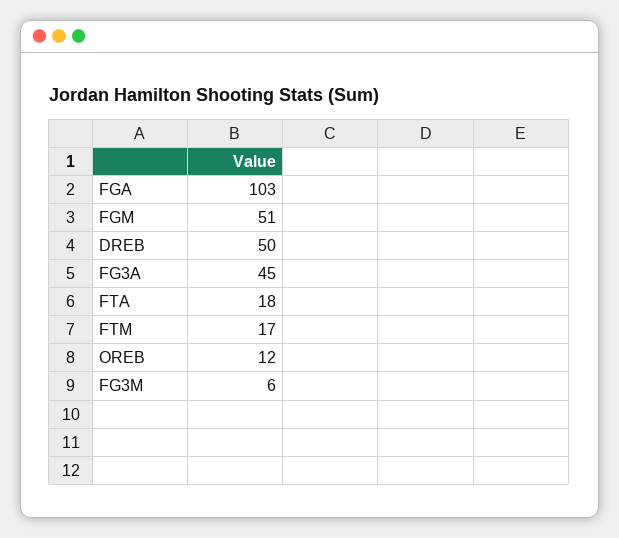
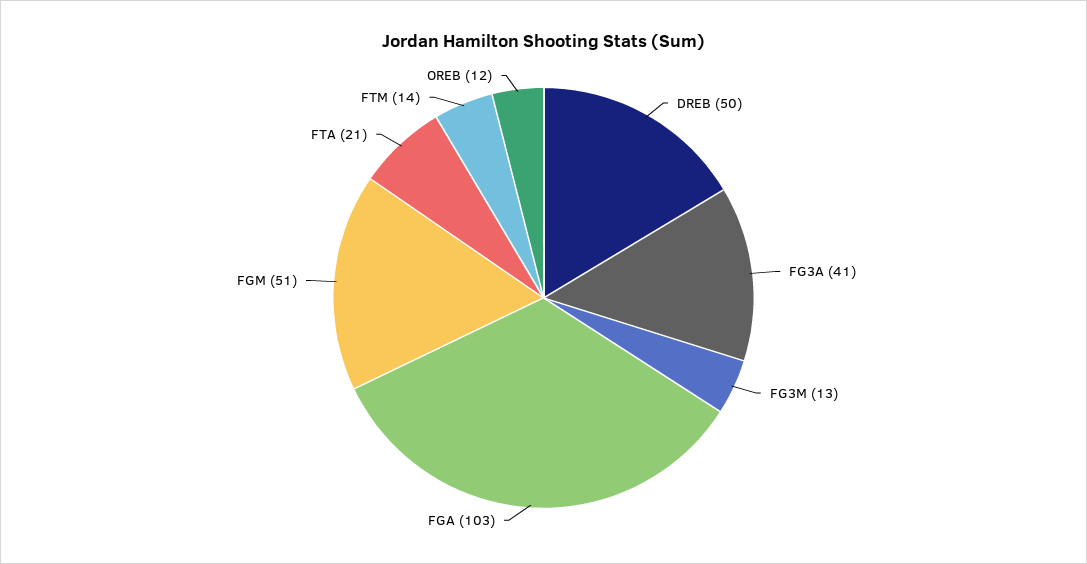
FG3A: 45 -> 41
FTA: 18 -> 21
FTM: 17 -> 14
FG3M: 6 -> 13

